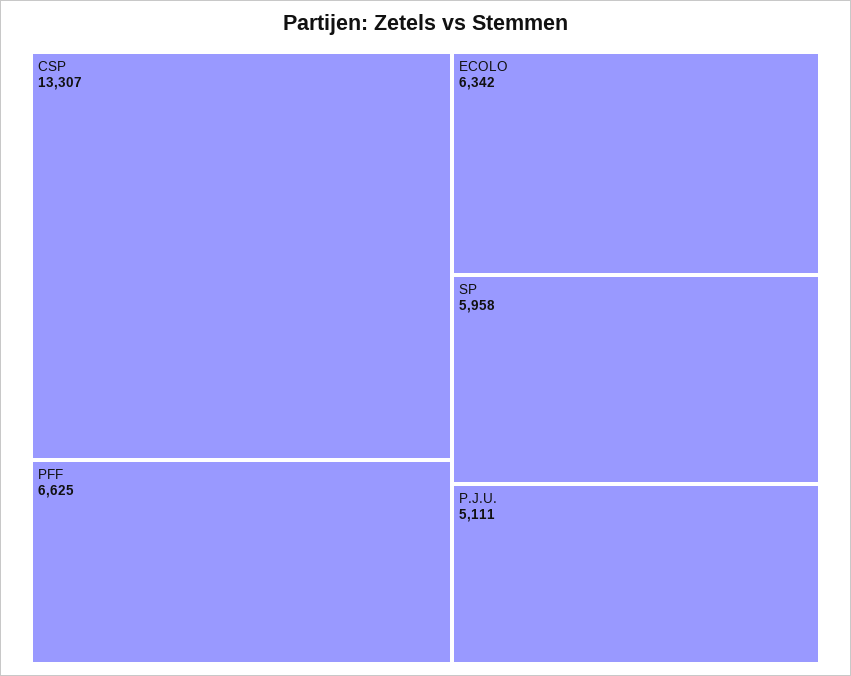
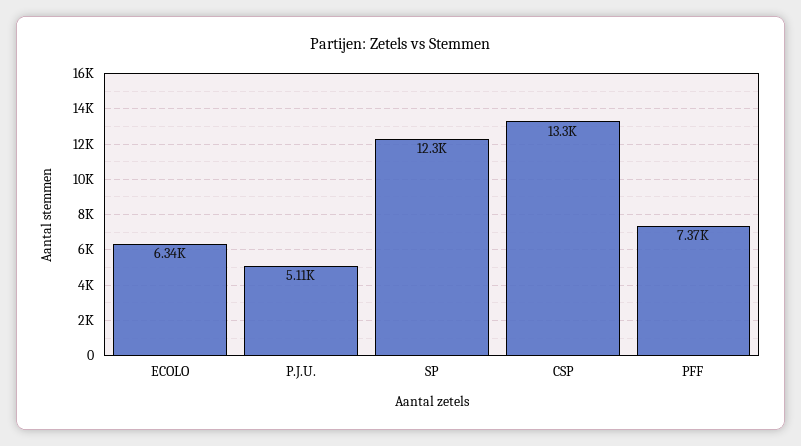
PFF: 6625 -> 7370
SP: 5958 -> 12300

